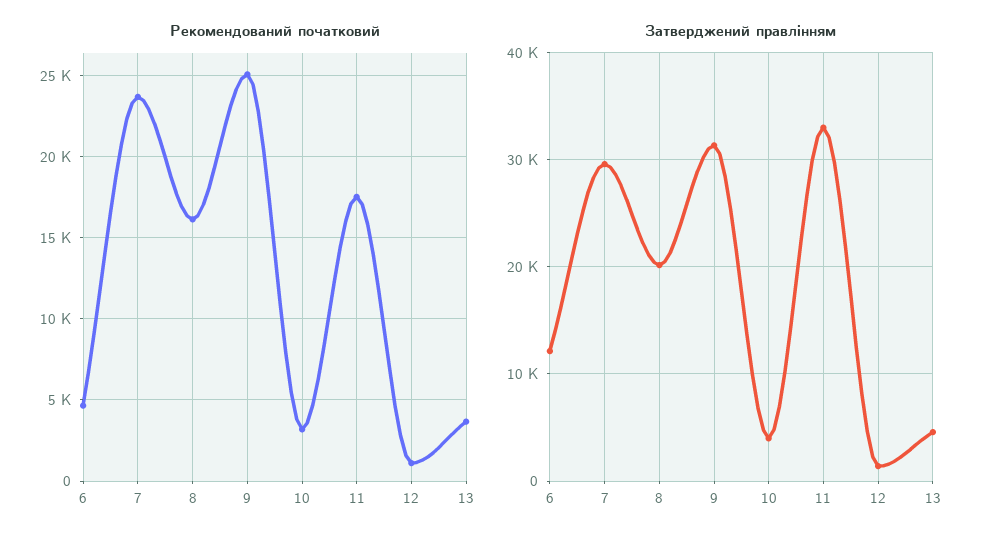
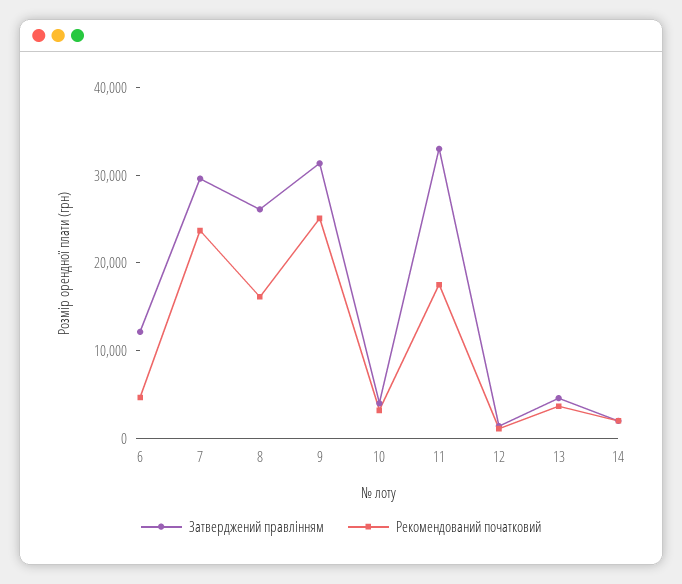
Затверджений правлінням, 8: 20000 -> 26000
Затверджений правлінням, 14: none -> 2000
Рекомендований початковий, 14: none -> 2000

